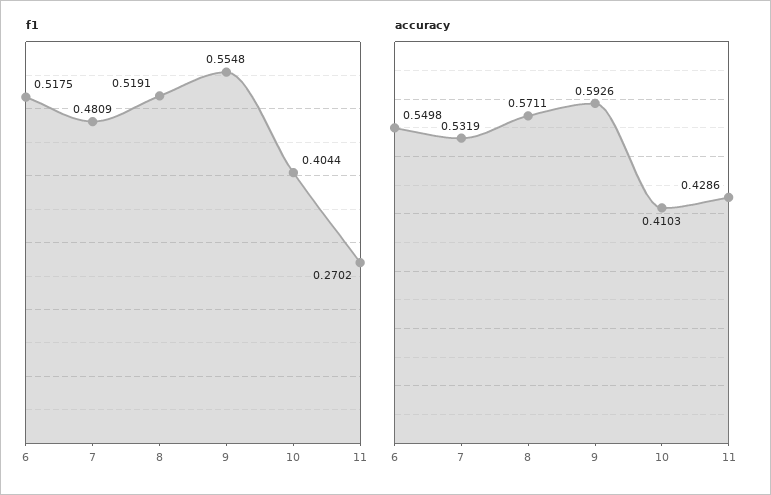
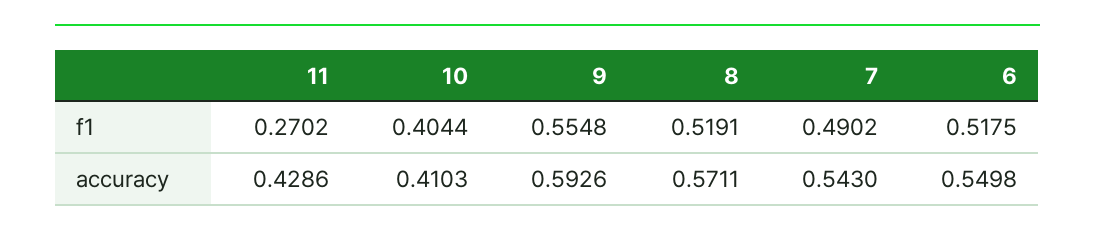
f1, 7: 0.4809 -> 0.4902
accuracy, 7: 0.5319 -> 0.543

